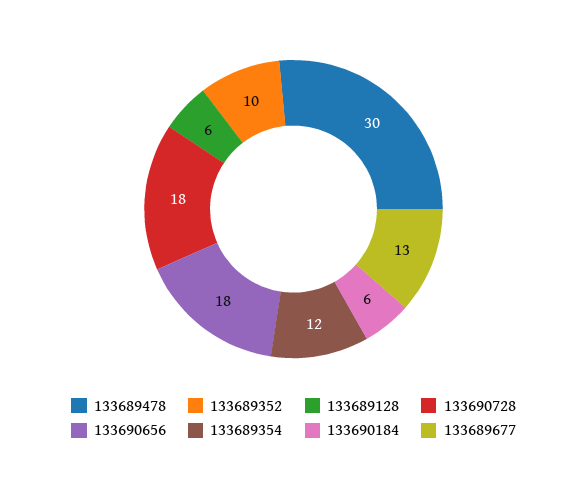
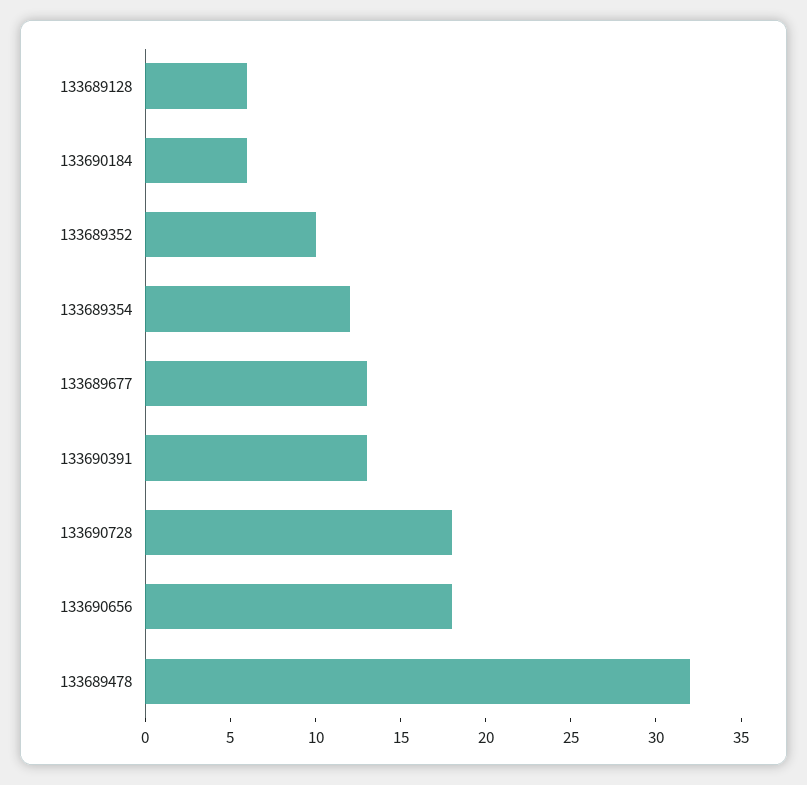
133689478: 30 -> 32
133690391: none -> 13

